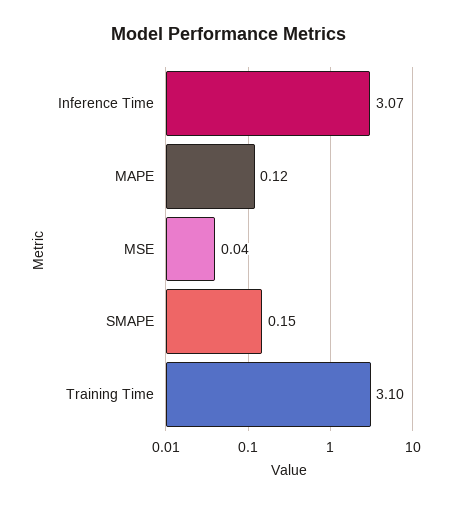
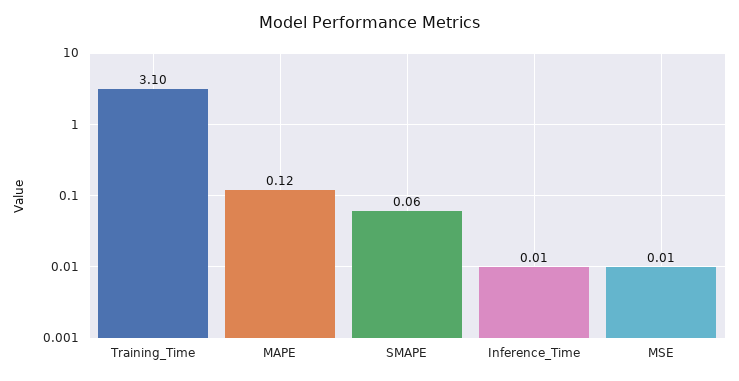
Inference Time: 3.07 -> 0.01
MSE: 0.04 -> 0.01
SMAPE: 0.15 -> 0.06

